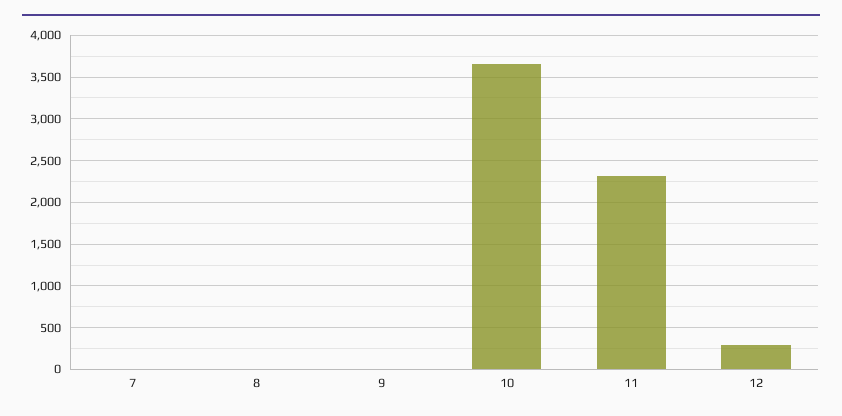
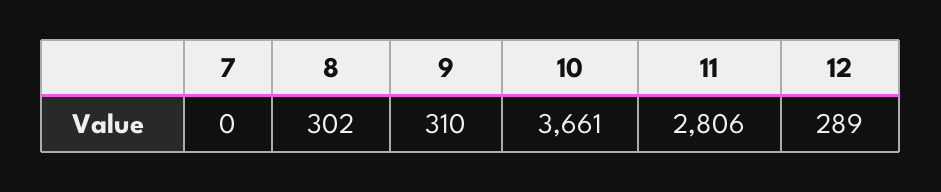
8: 0 -> 302
9: 0 -> 310
11: 2300 -> 2806

